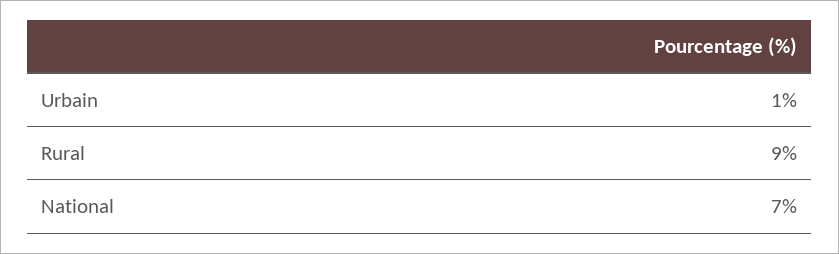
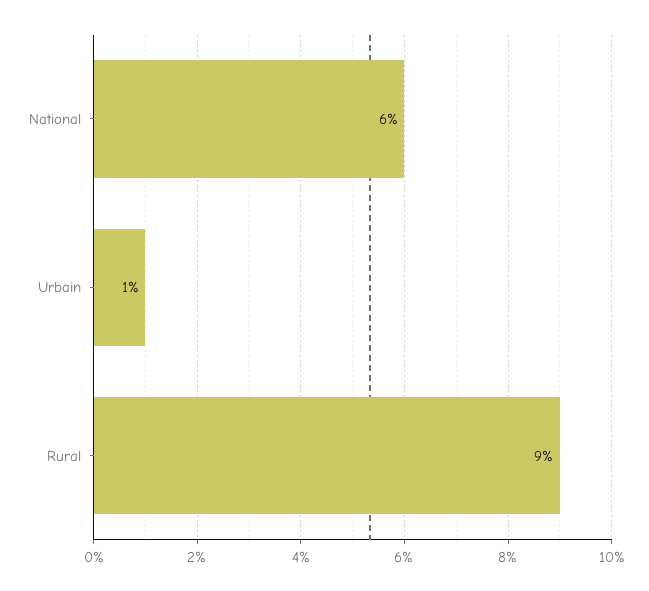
National: 7 -> 6

